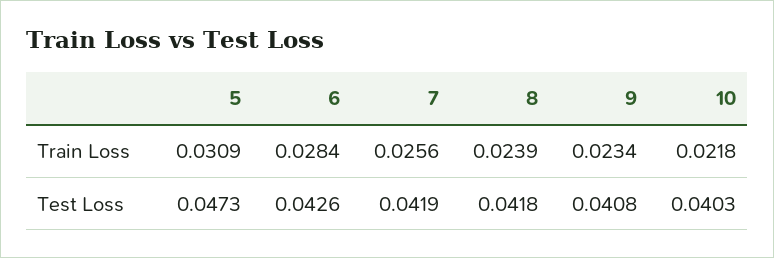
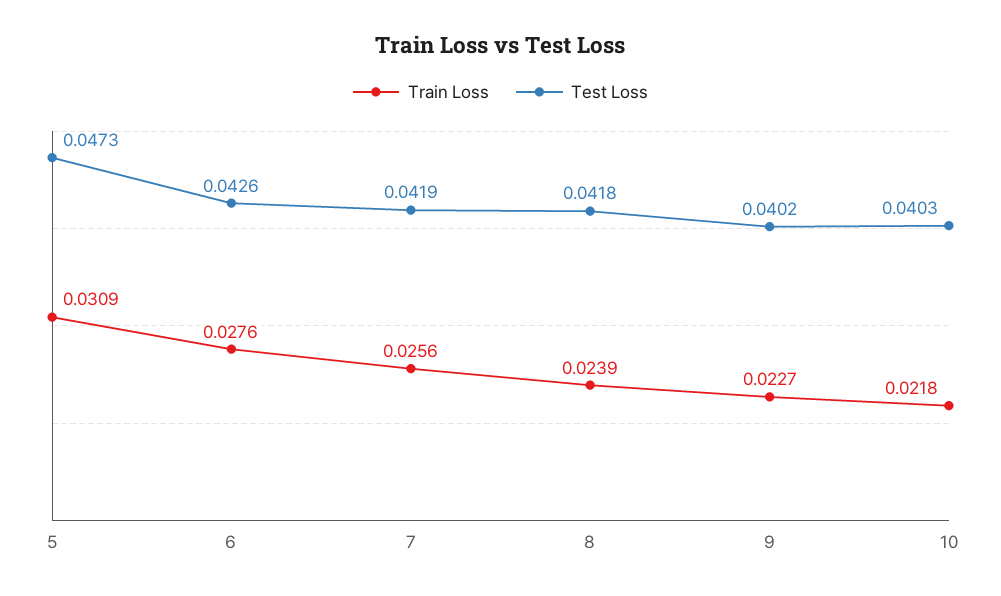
Train Loss, 6: 0.0284 -> 0.0276
Train Loss, 9: 0.0234 -> 0.0227
Test Loss, 9: 0.0408 -> 0.0402

